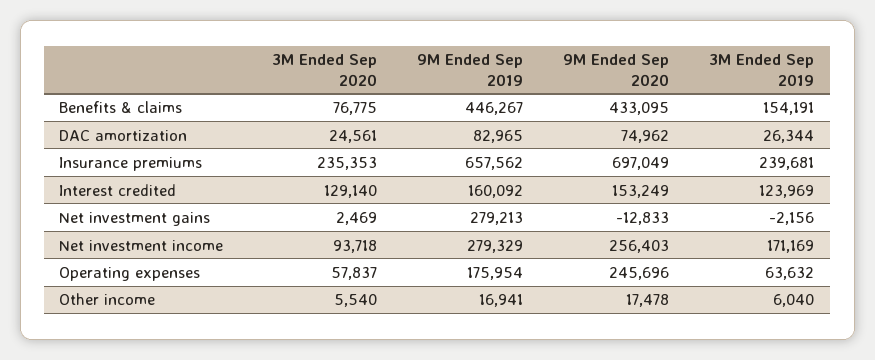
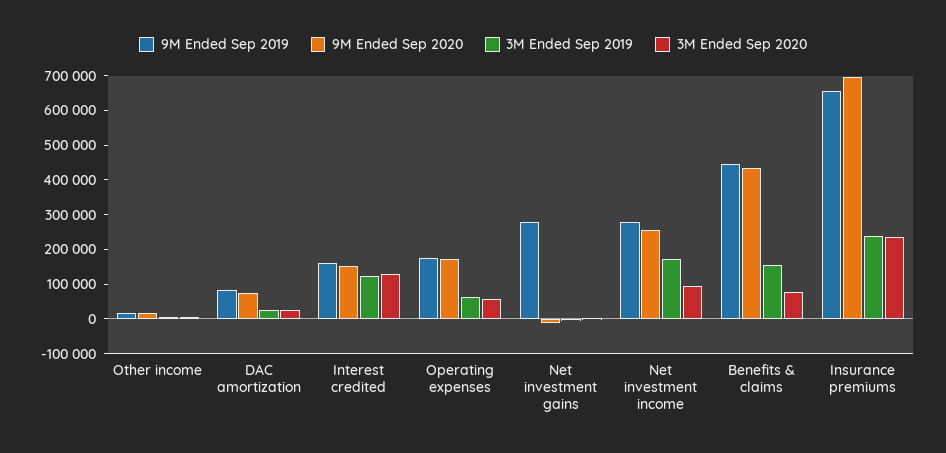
9M Ended Sep 2020, Operating expenses: 245696 -> 175000

